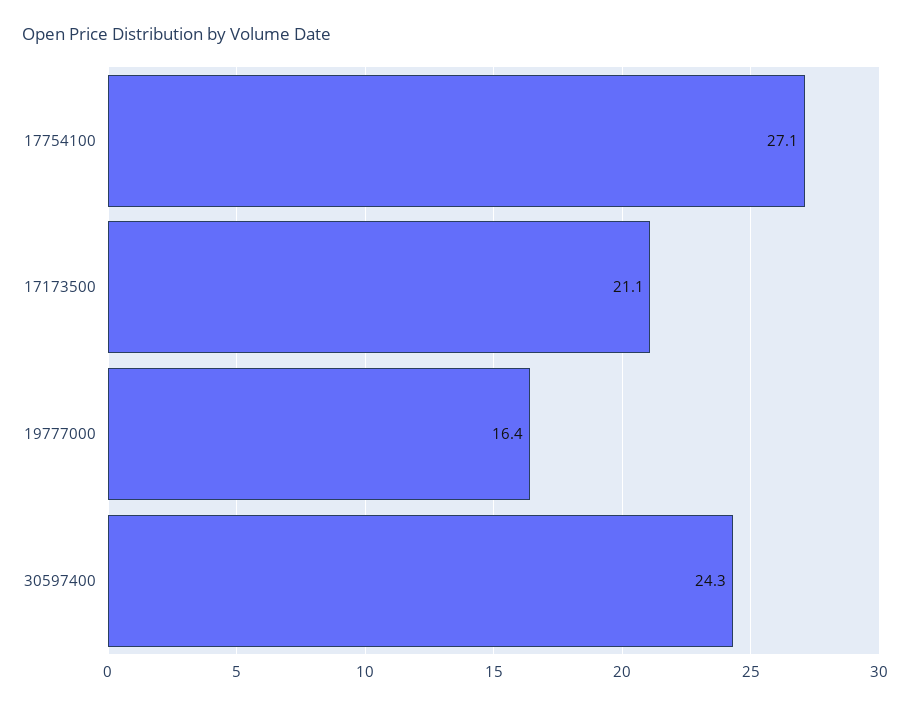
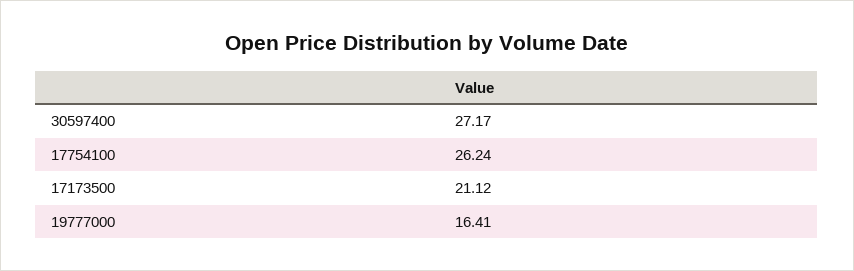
17754100: 27.1 -> 26.24
30597400: 24.3 -> 27.17

